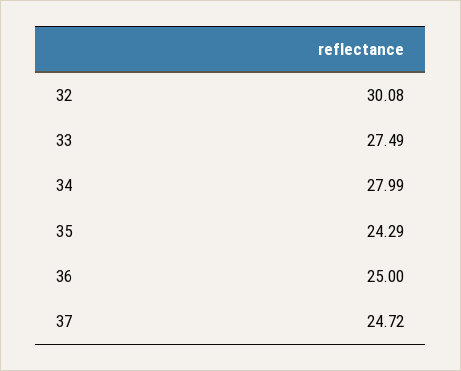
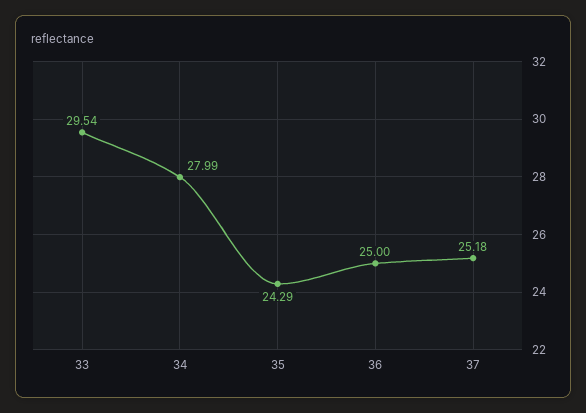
32: 30.08 -> none
33: 27.49 -> 29.54
37: 24.72 -> 25.18

